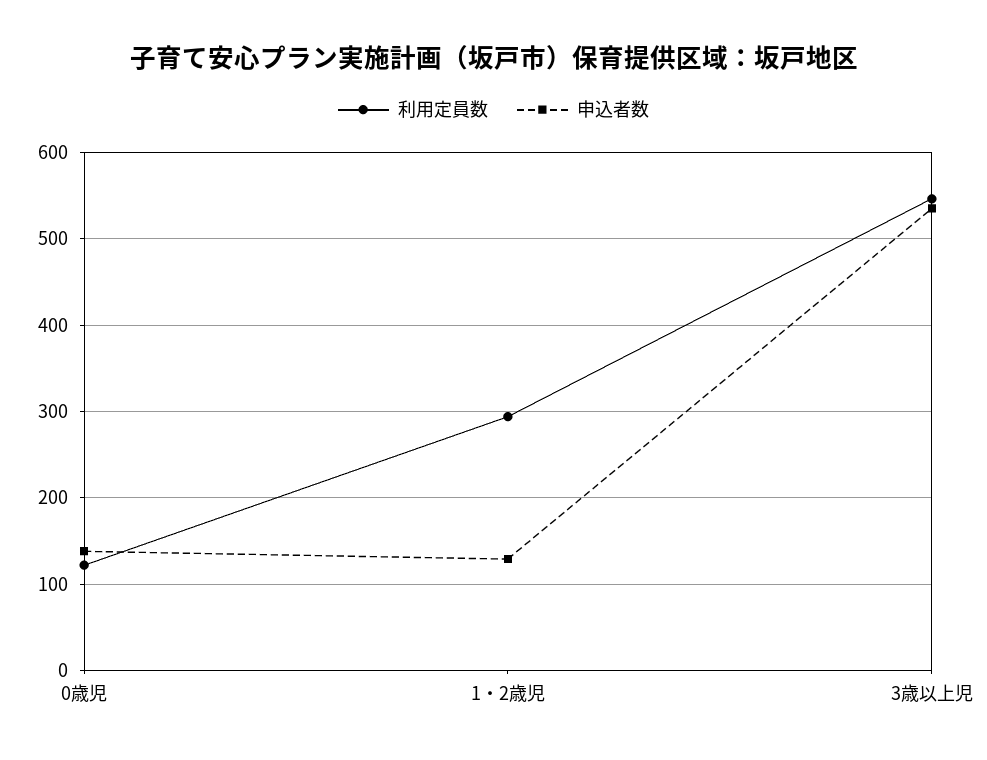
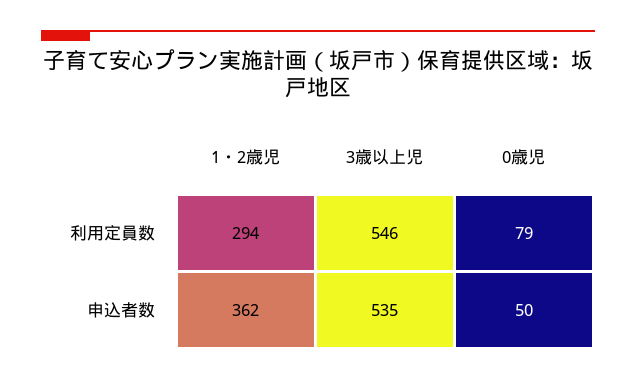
利用定員数, 0歳児: 120 -> 79
申込者数, 0歳児: 140 -> 50
申込者数, 1・2歳児: 130 -> 362

